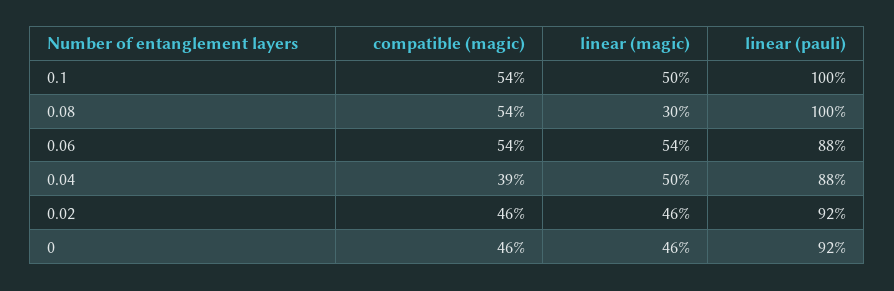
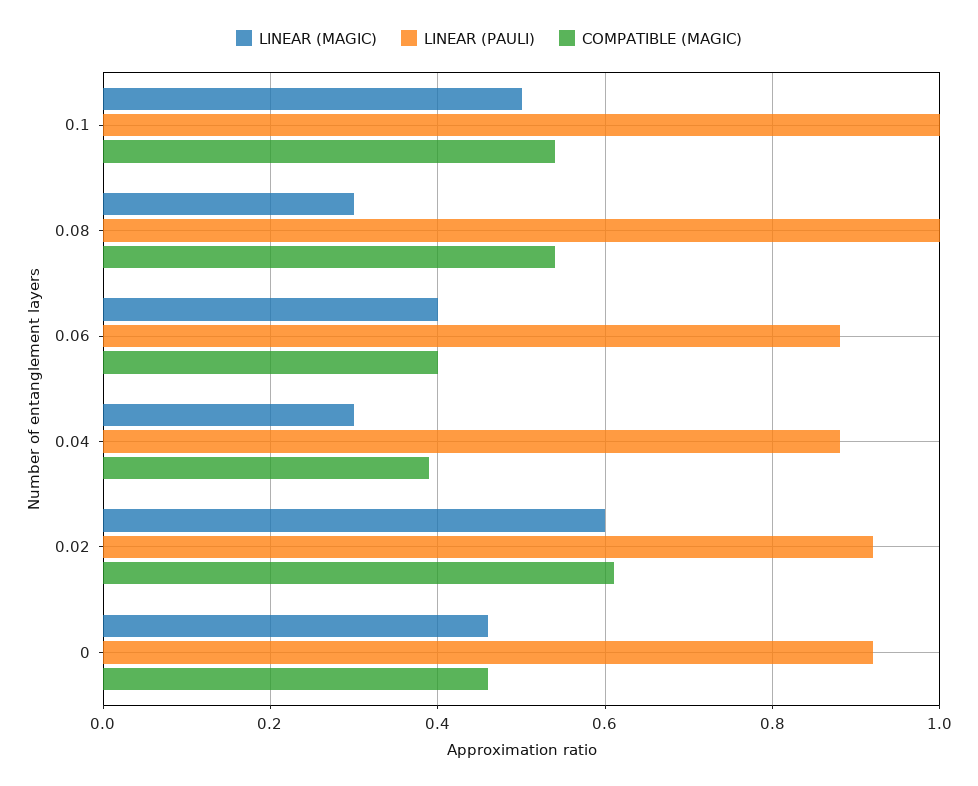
compatible (magic), 0.06: 0.54 -> 0.4
linear (magic), 0.06: 0.54 -> 0.4
linear (magic), 0.04: 0.5 -> 0.3
compatible (magic), 0.02: 0.46 -> 0.6
linear (magic), 0.02: 0.46 -> 0.6

